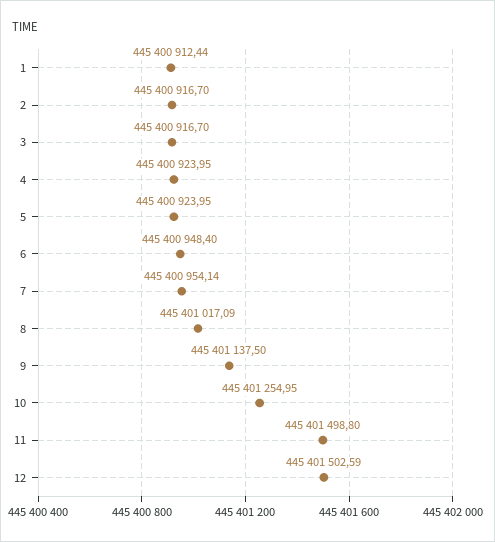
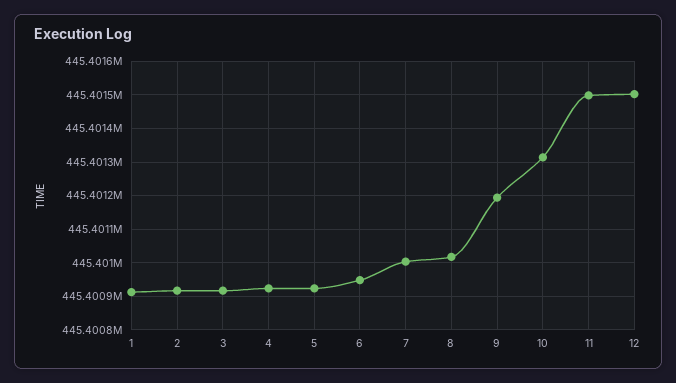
7: 445400954.14 -> 445401000
9: 445401137.5 -> 445401200
10: 445401254.95 -> 445401320

